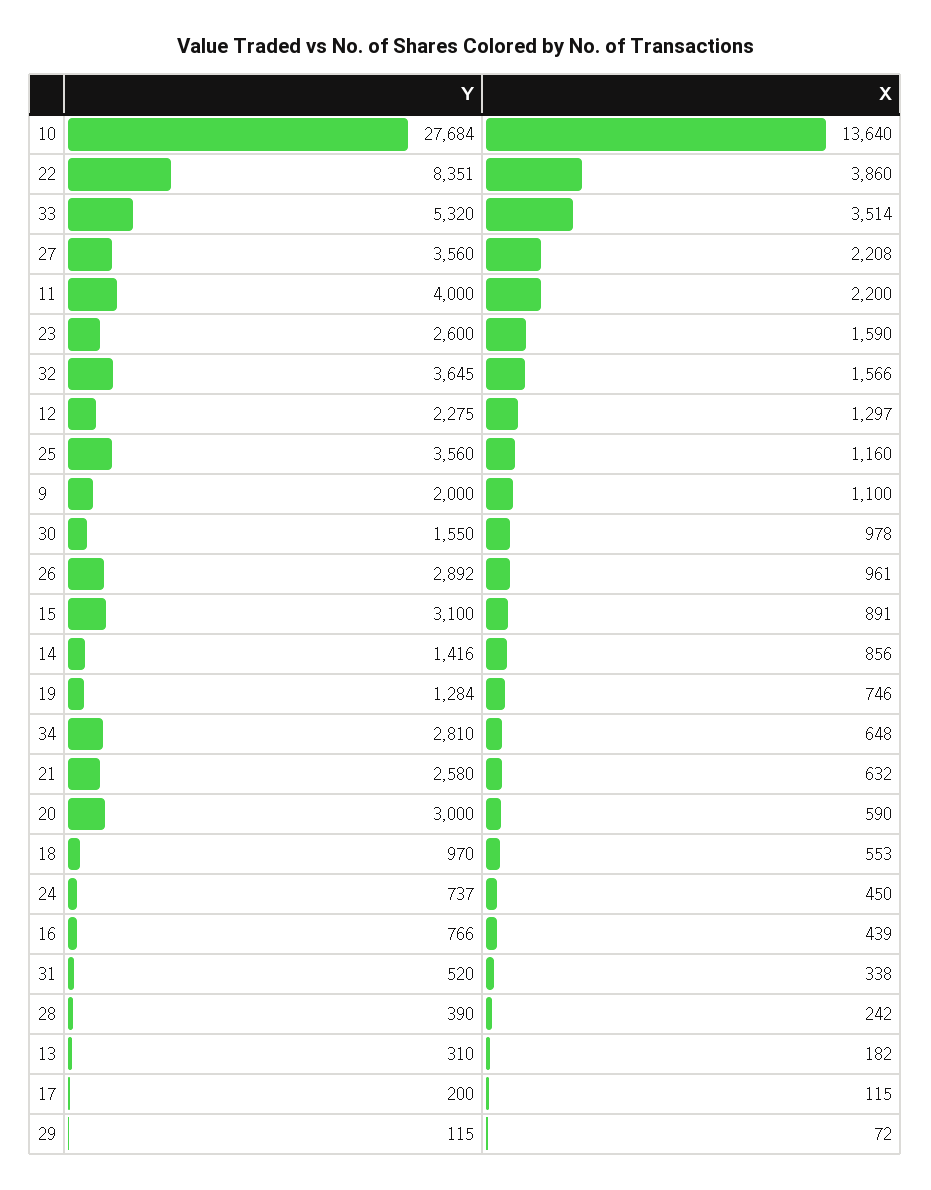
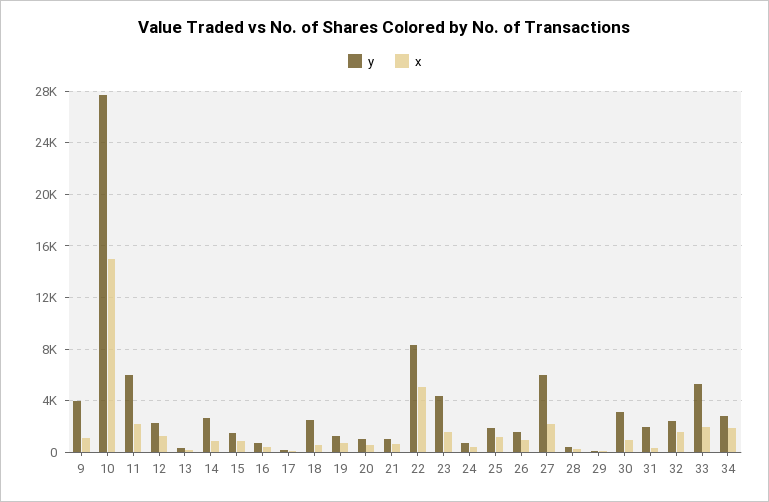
X, 10: 13640 -> 15000
X, 22: 3860 -> 5000
X, 33: 3514 -> 2000
Y, 27: 3560 -> 6000
Y, 11: 4000 -> 6000
Y, 23: 2600 -> 4500
Y, 32: 3645 -> 2500
Y, 25: 3560 -> 2000
Y, 9: 2000 -> 4000
Y, 30: 1550 -> 3000
Y, 26: 2892 -> 1500
Y, 15: 3100 -> 1500
Y, 14: 1416 -> 2500
X, 34: 648 -> 2000
Y, 21: 2580 -> 1000
Y, 20: 3000 -> 1000
Y, 18: 970 -> 2500
Y, 31: 520 -> 2000

